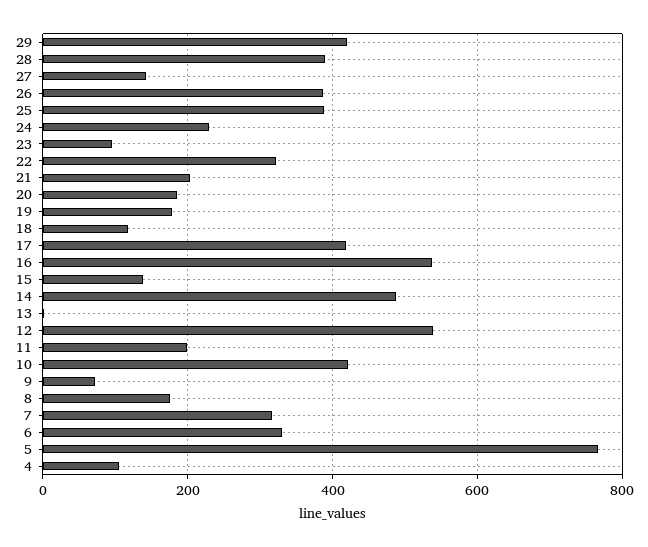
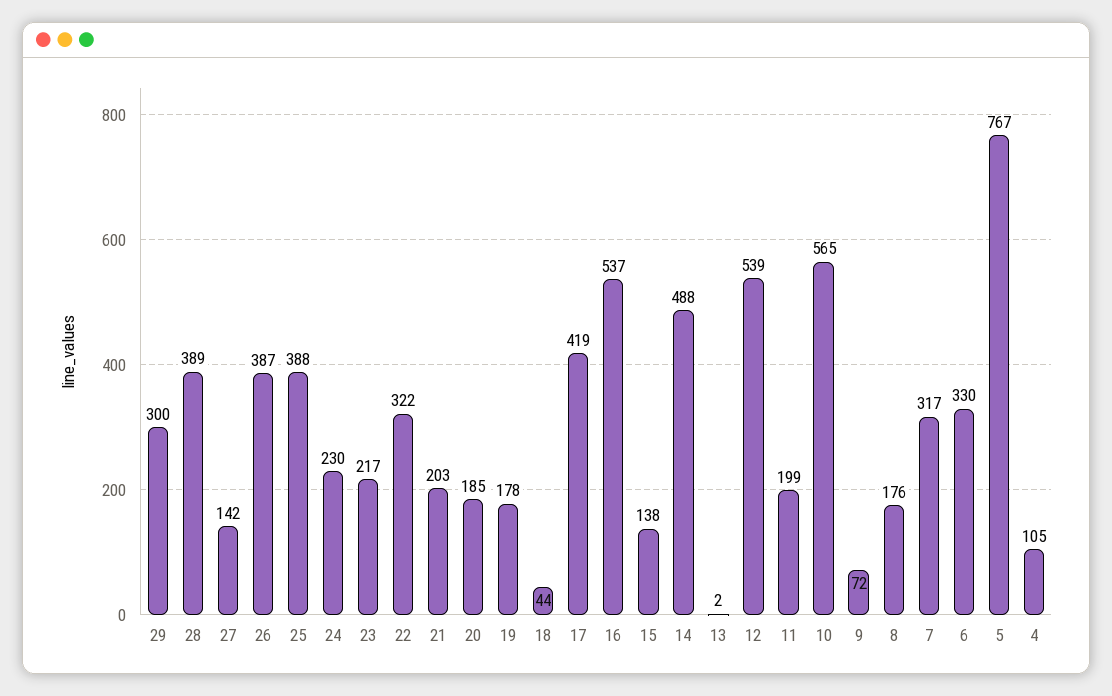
29: 420 -> 300
23: 100 -> 217
18: 120 -> 44
10: 420 -> 565

